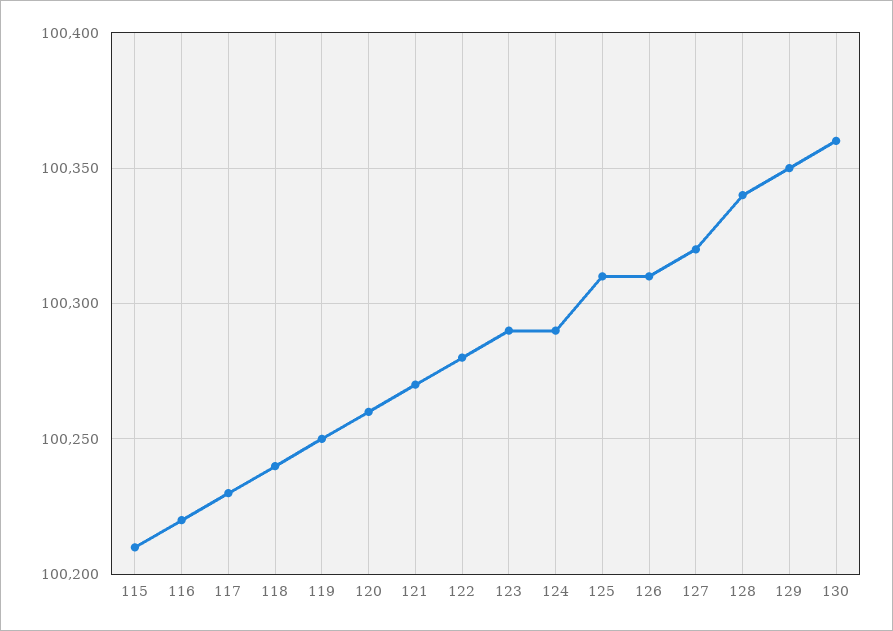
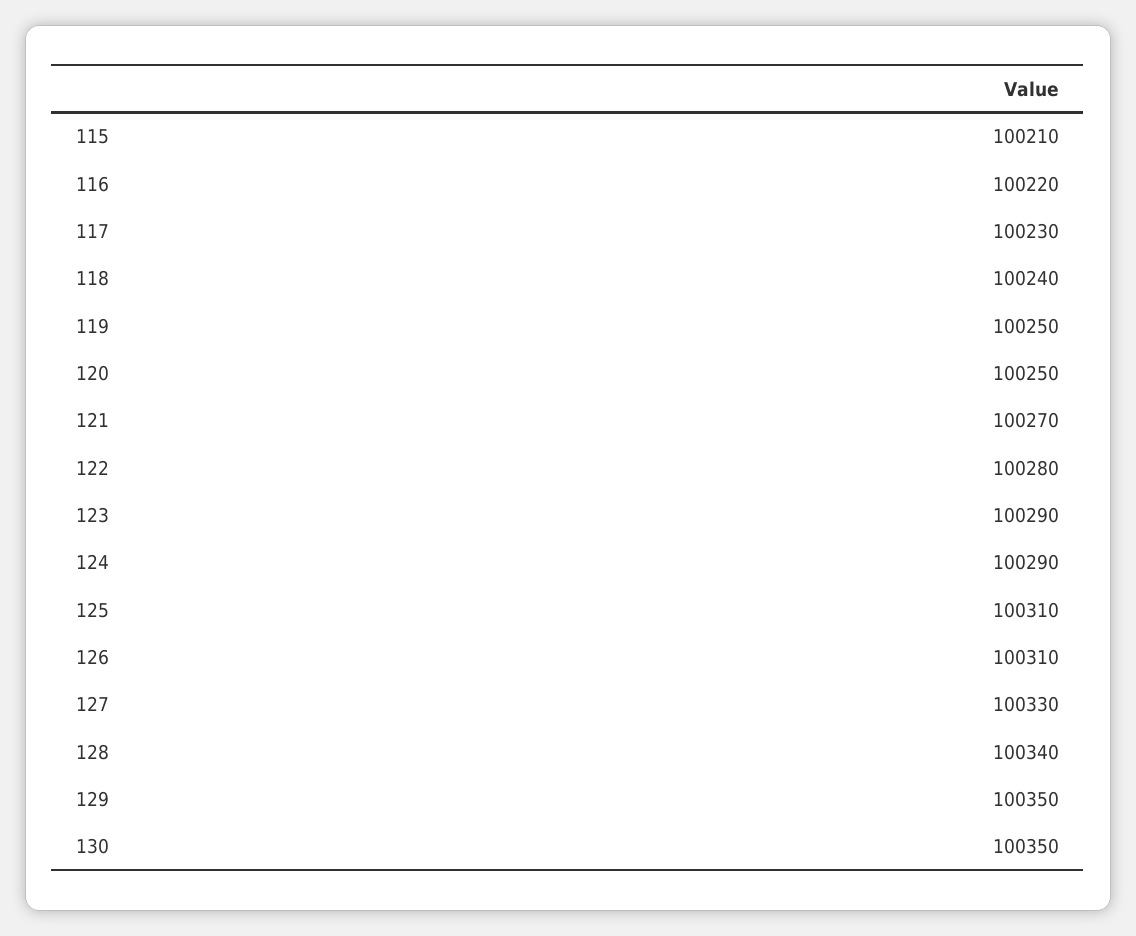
120: 100260 -> 100250
127: 100320 -> 100330
130: 100360 -> 100350

